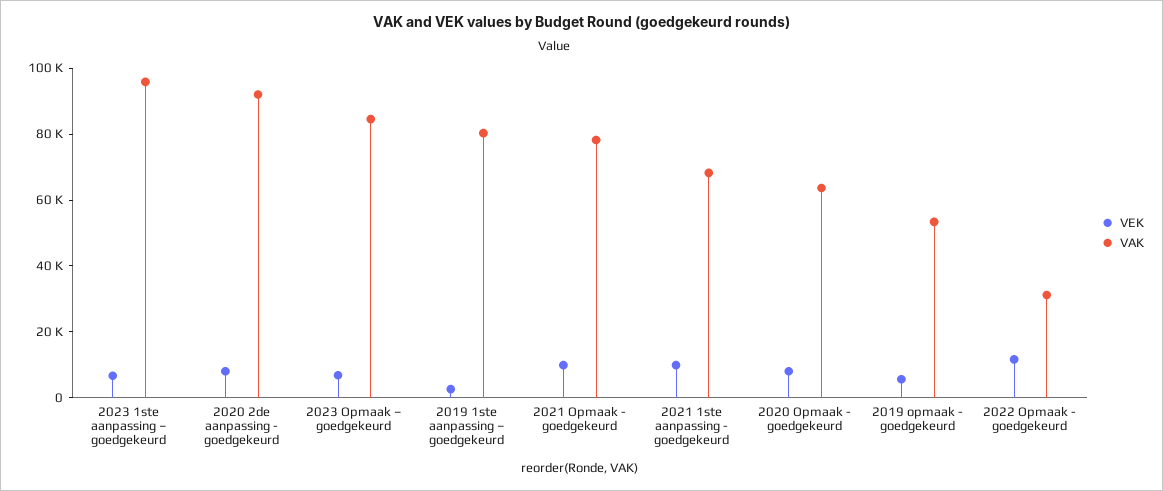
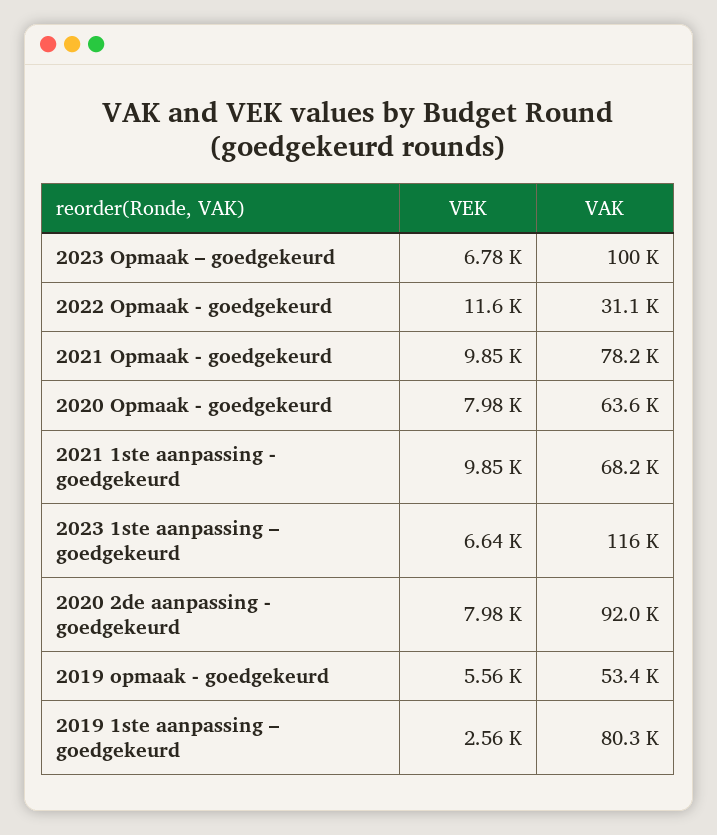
VAK, 2023 1ste aanpassing – goedgekeurd: 95000 -> 116000
VAK, 2023 Opmaak – goedgekeurd: 85000 -> 100000

